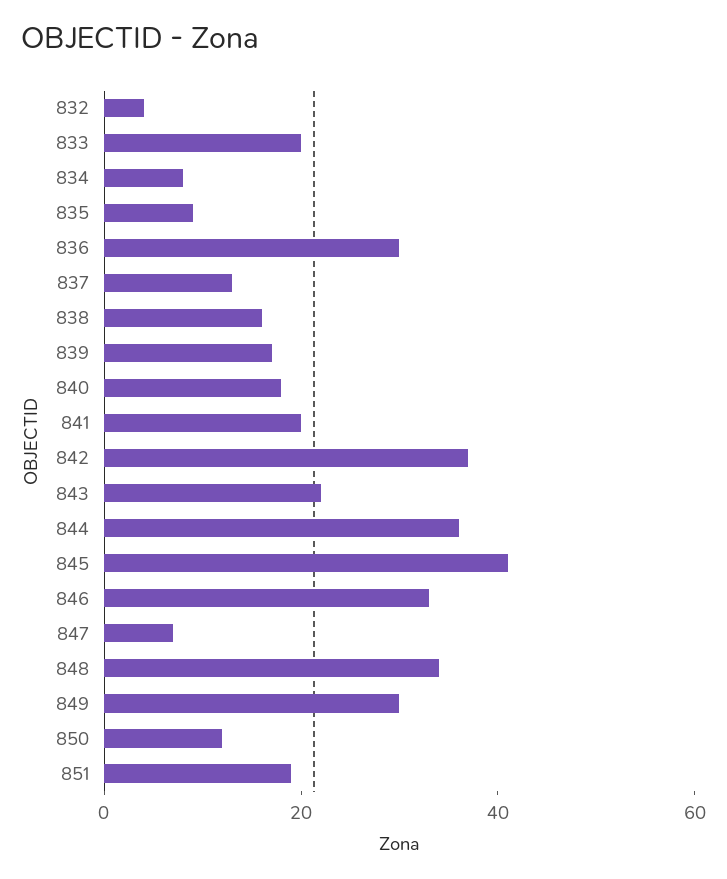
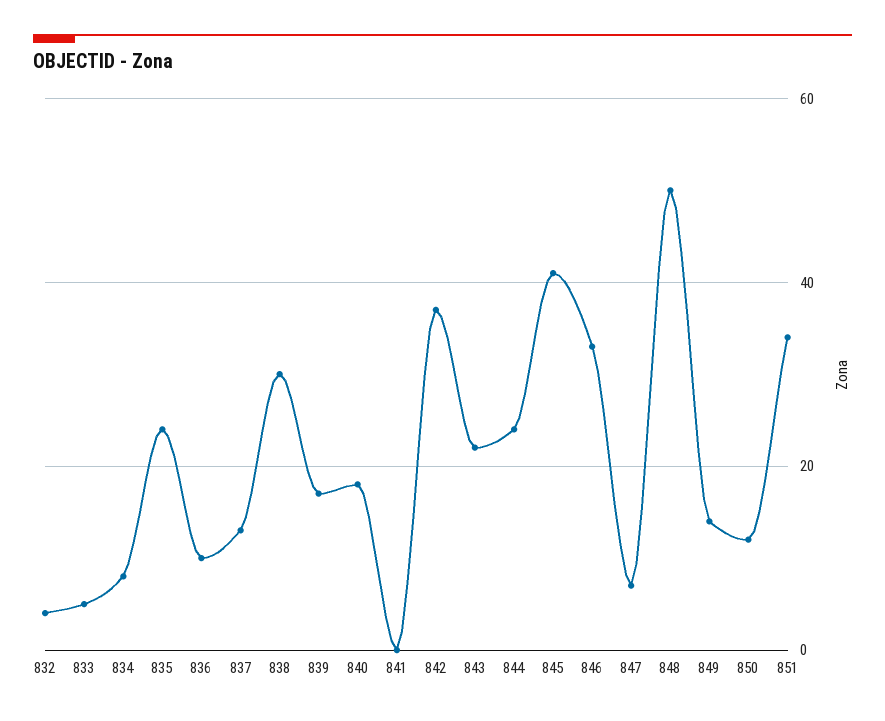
833: 20 -> 5
835: 10 -> 25
836: 30 -> 10
838: 15 -> 30
841: 20 -> 0
844: 35 -> 25
848: 35 -> 50
849: 30 -> 15
851: 20 -> 35

